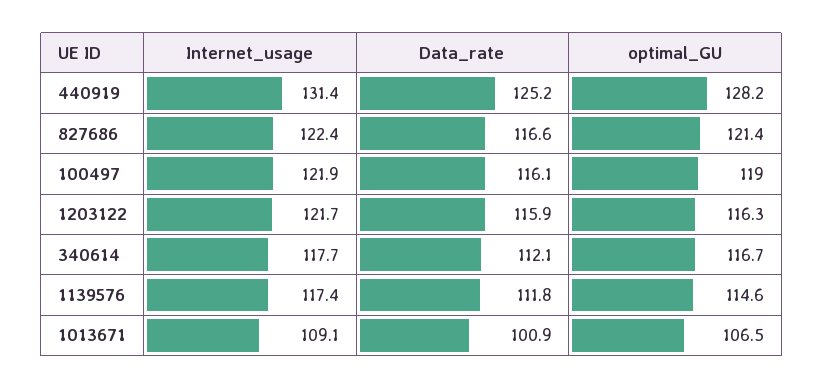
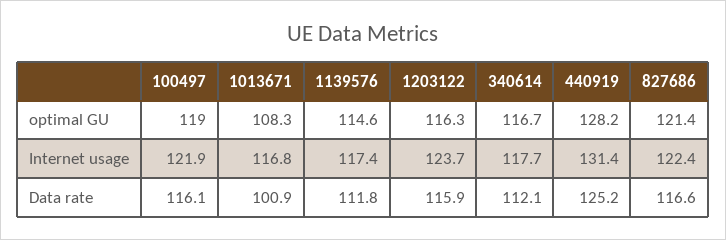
Internet_usage, 1203122: 121.7 -> 123.7
Internet_usage, 1013671: 109.1 -> 116.8
optimal_GU, 1013671: 106.5 -> 108.3

